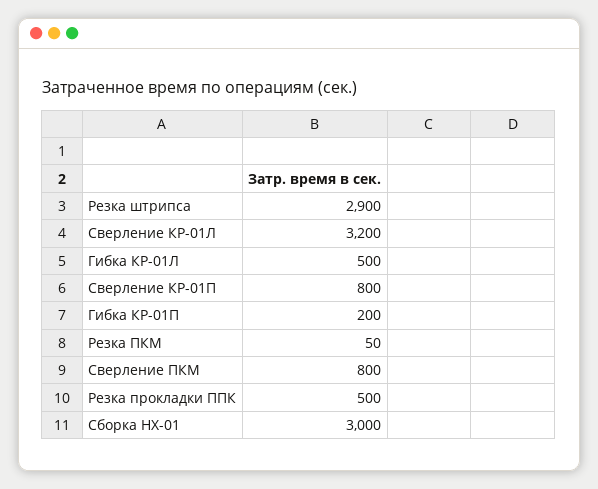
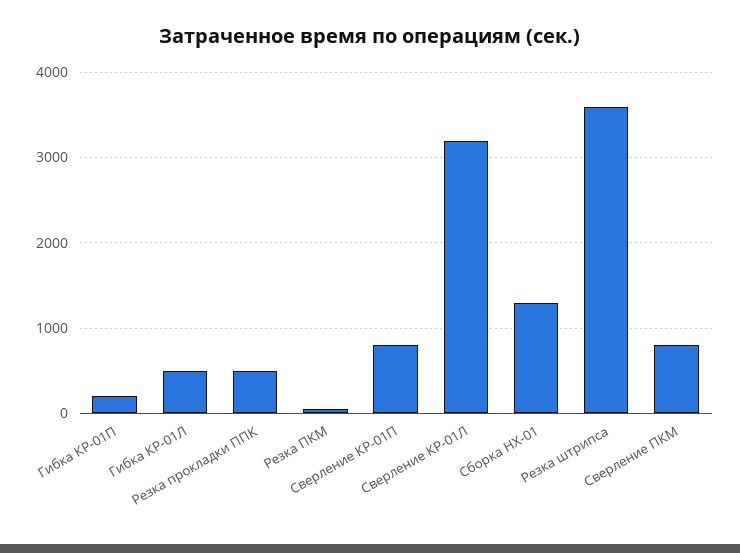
Резка штрипса: 2900 -> 3600
Сборка НХ-01: 3000 -> 1300

